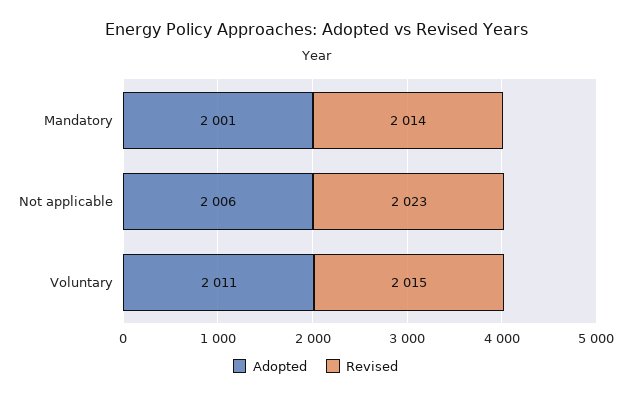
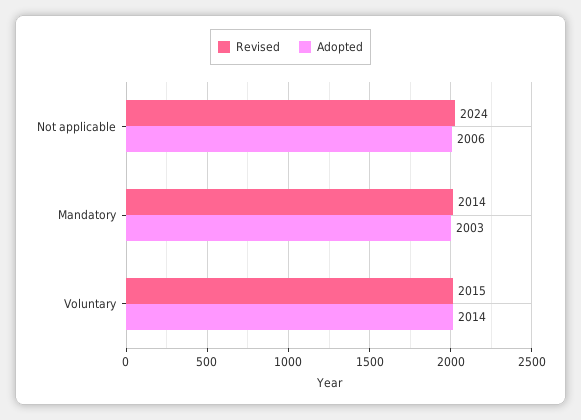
Adopted, Mandatory: 2001 -> 2003
Revised, Not applicable: 2023 -> 2024
Adopted, Voluntary: 2011 -> 2014

